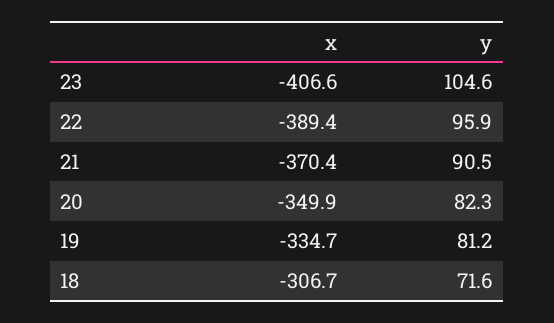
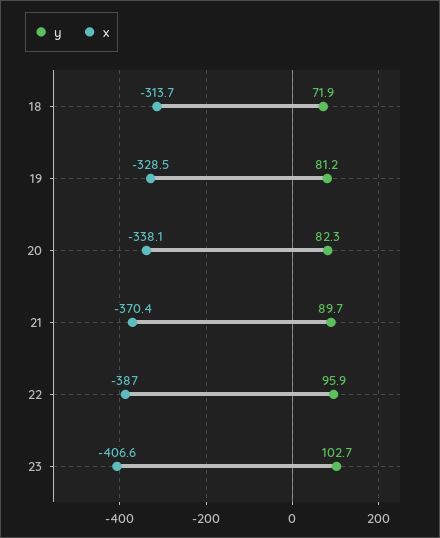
y, 23: 104.6 -> 102.7
x, 22: -389.4 -> -387
y, 21: 90.5 -> 89.7
x, 20: -349.9 -> -338.1
x, 19: -334.7 -> -328.5
x, 18: -306.7 -> -313.7
y, 18: 71.6 -> 71.9

